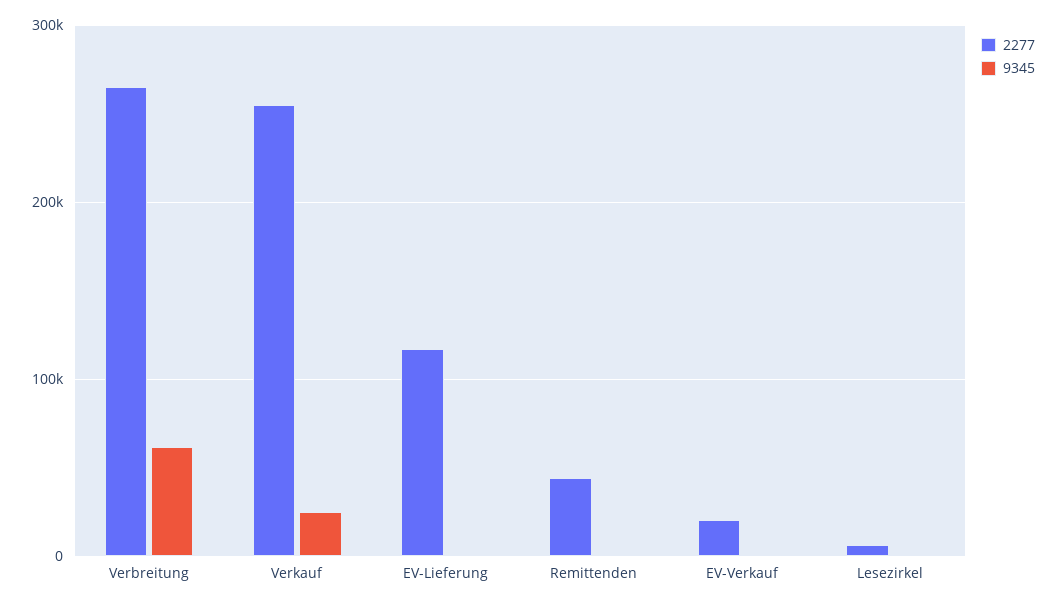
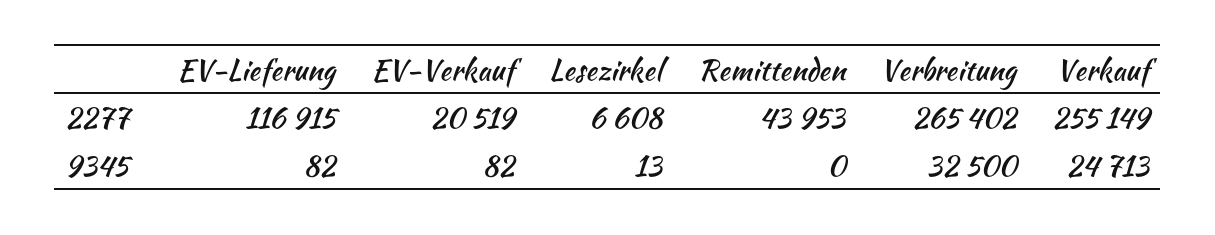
9345, Verbreitung: 60000 -> 32500

